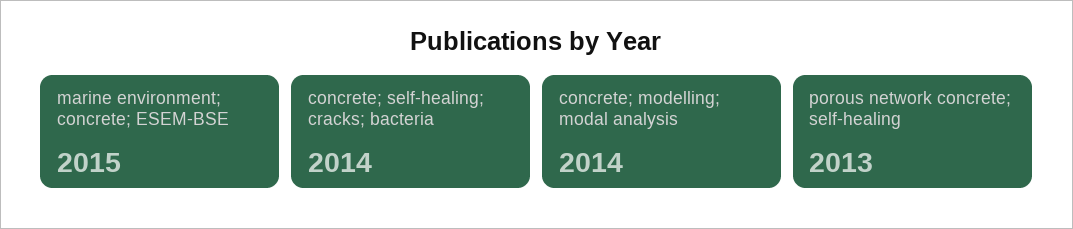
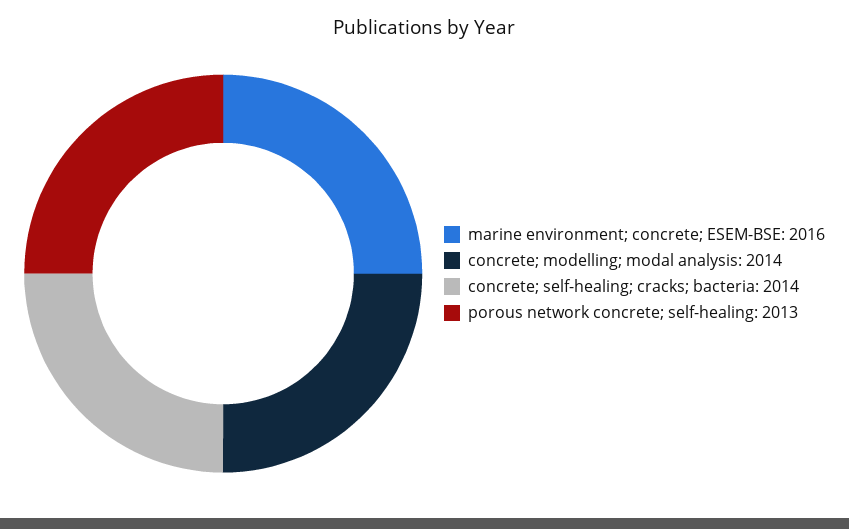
marine environment; concrete; ESEM-BSE: 2015 -> 2016

